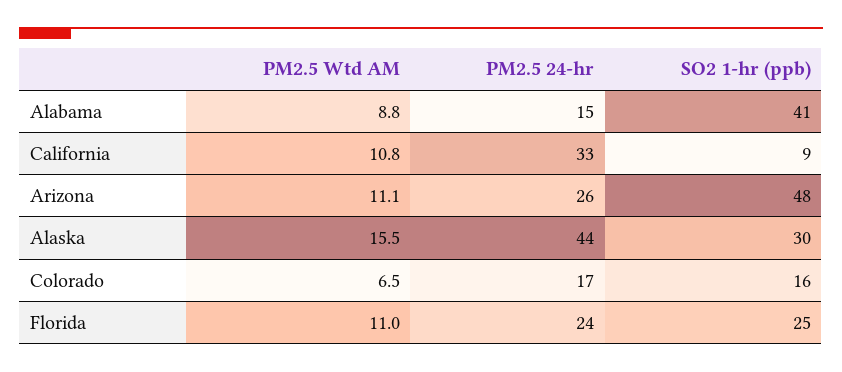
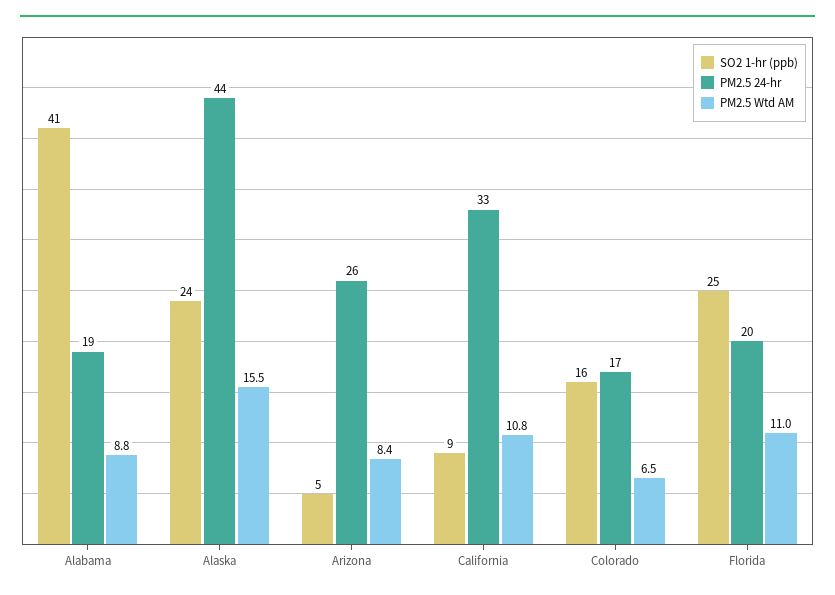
PM2.5 24-hr, Alabama: 15 -> 19
PM2.5 Wtd AM, Arizona: 11.1 -> 8.4
SO2 1-hr (ppb), Arizona: 48 -> 5
SO2 1-hr (ppb), Alaska: 30 -> 24
PM2.5 24-hr, Florida: 24 -> 20

